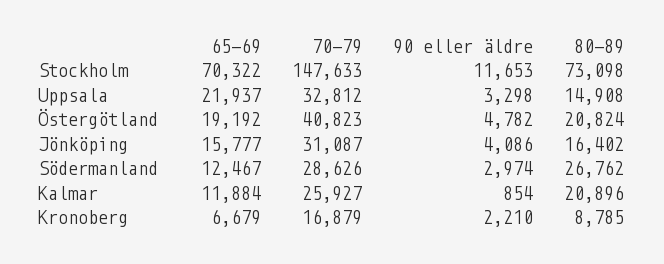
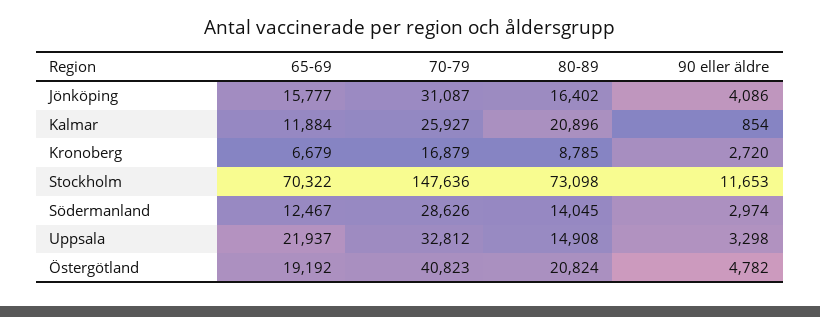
70-79, Stockholm: 147633 -> 147636
80-89, Södermanland: 26762 -> 14045
90 eller äldre, Kronoberg: 2210 -> 2720

